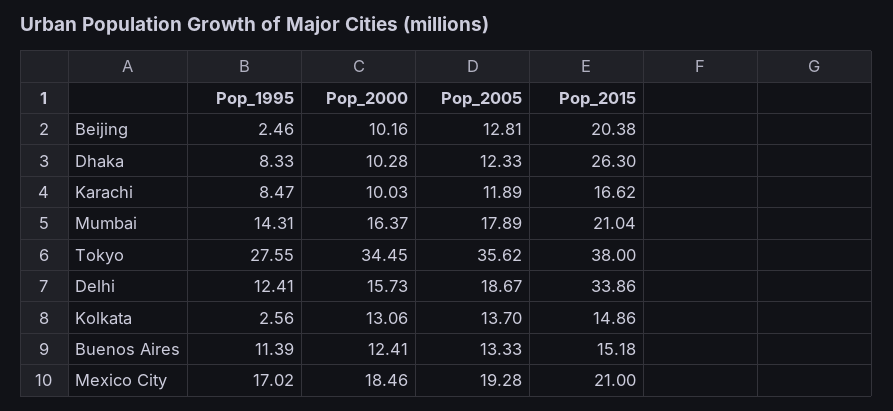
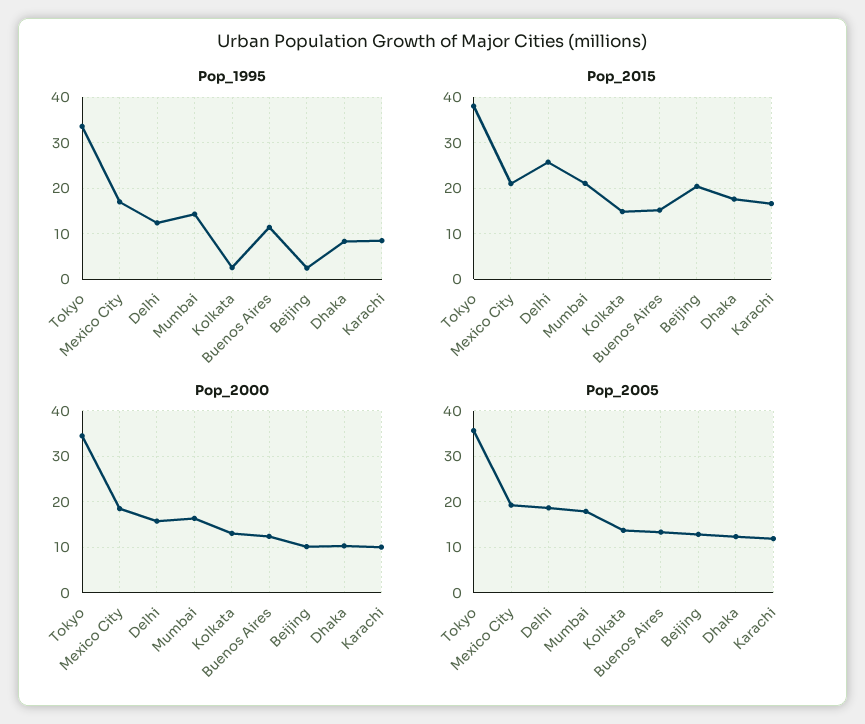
Pop_2015, Dhaka: 26.3 -> 18
Pop_1995, Tokyo: 27.55 -> 34
Pop_2015, Delhi: 33.86 -> 26

